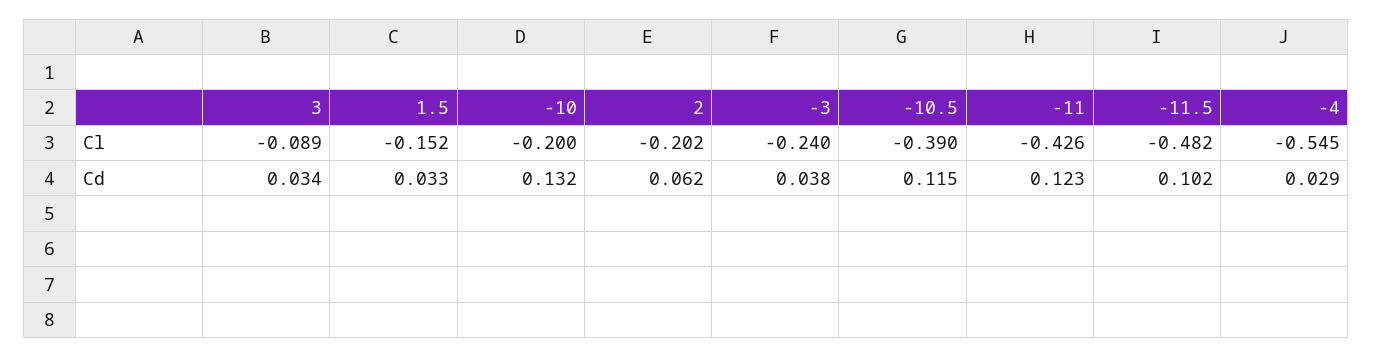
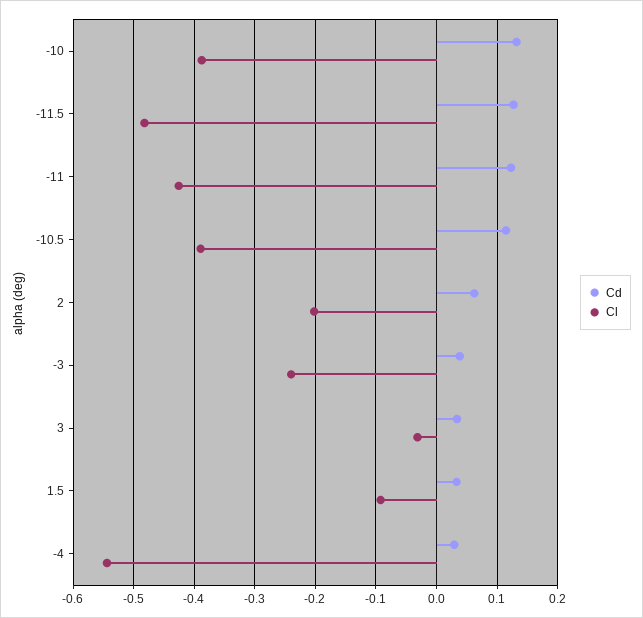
Cl, 3: -0.089 -> -0.03
Cl, 1.5: -0.152 -> -0.09
Cl, -10: -0.2 -> -0.39
Cd, -11.5: 0.102 -> 0.13

